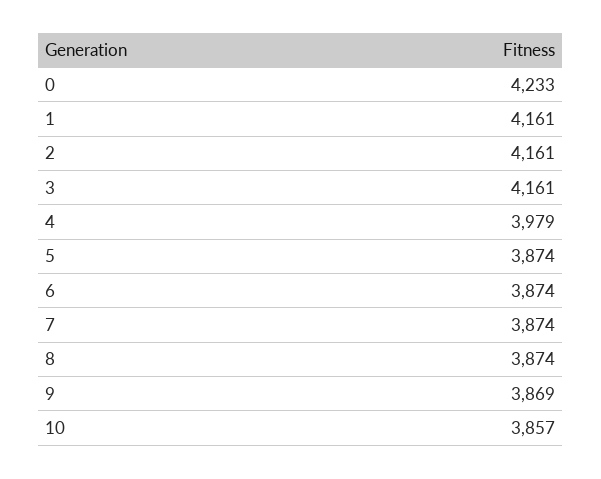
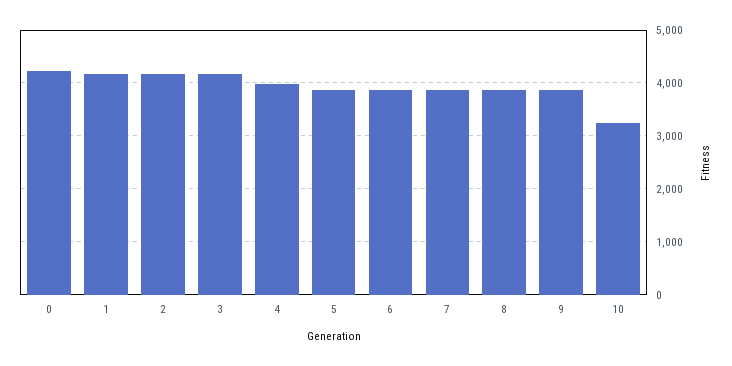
10: 3857 -> 3200

